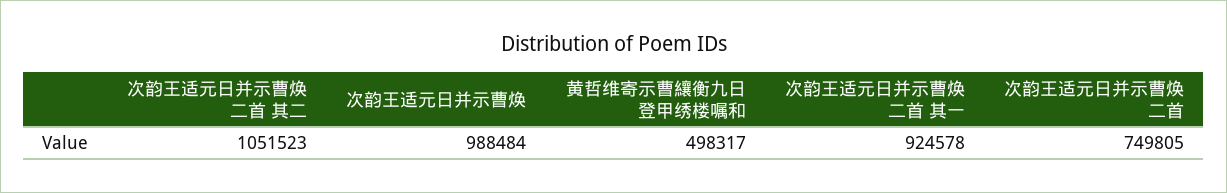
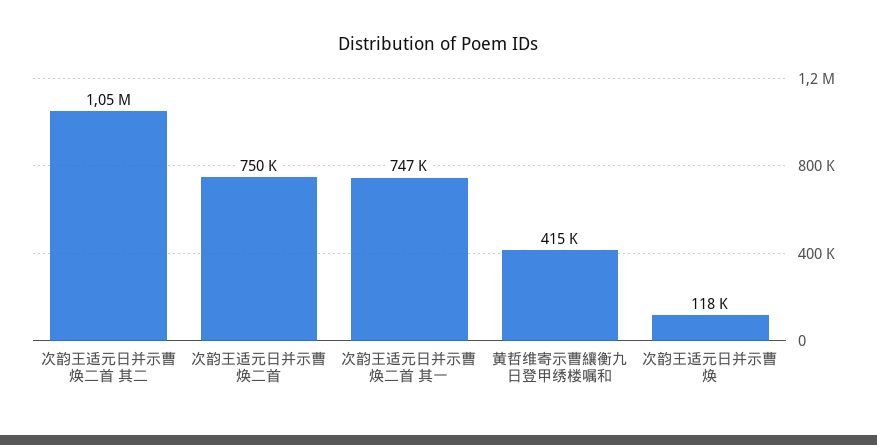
次韵王适元日并示曹焕: 988484 -> 118000
黄哲维寄示曹纕衡九日登甲绣楼嘱和: 498317 -> 415000
次韵王适元日并示曹焕二首 其一: 924578 -> 747000

